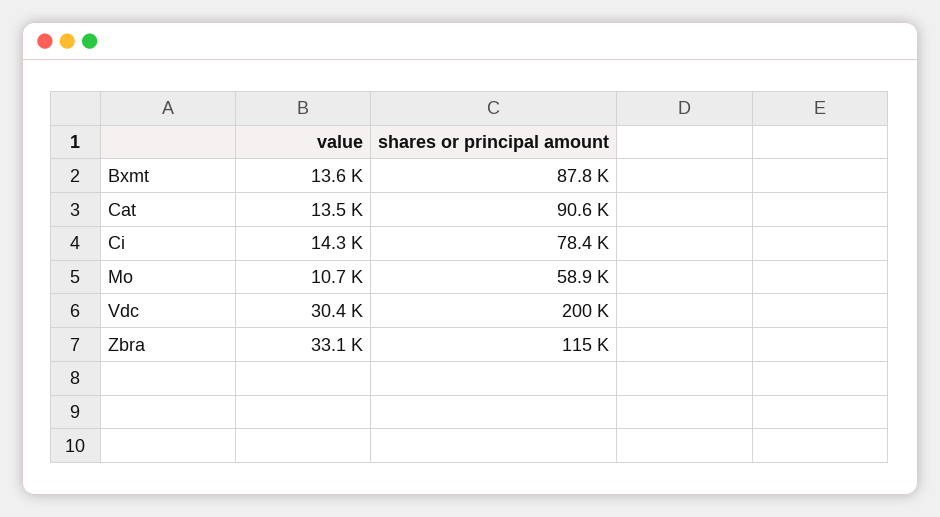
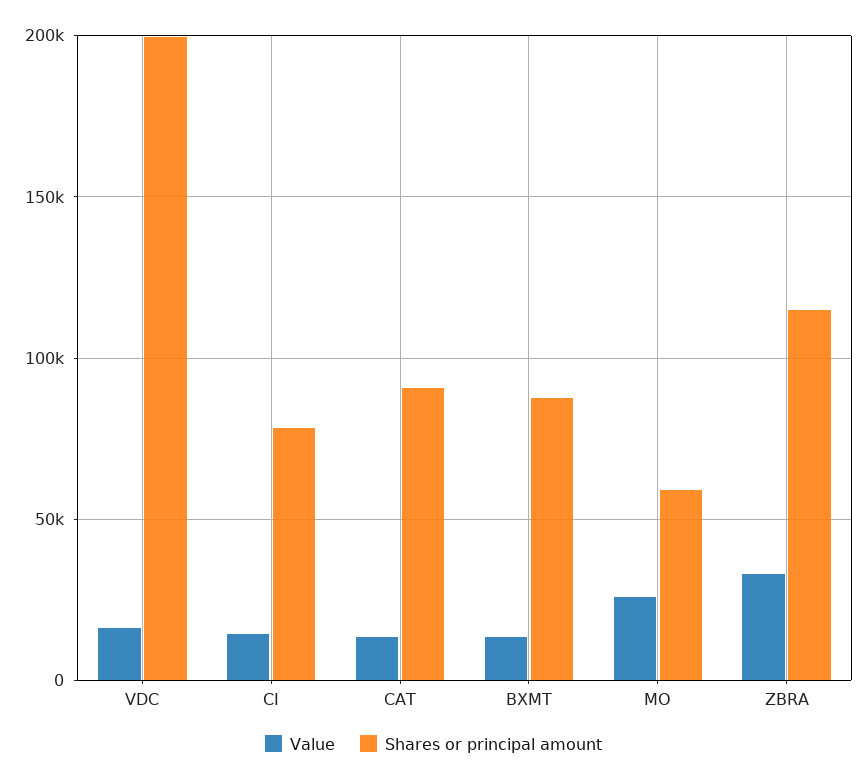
value, Mo: 10700 -> 25000
value, Vdc: 30400 -> 15000

